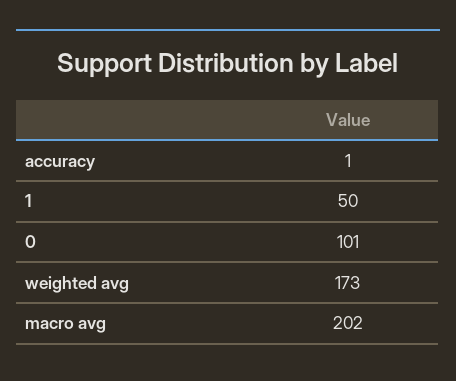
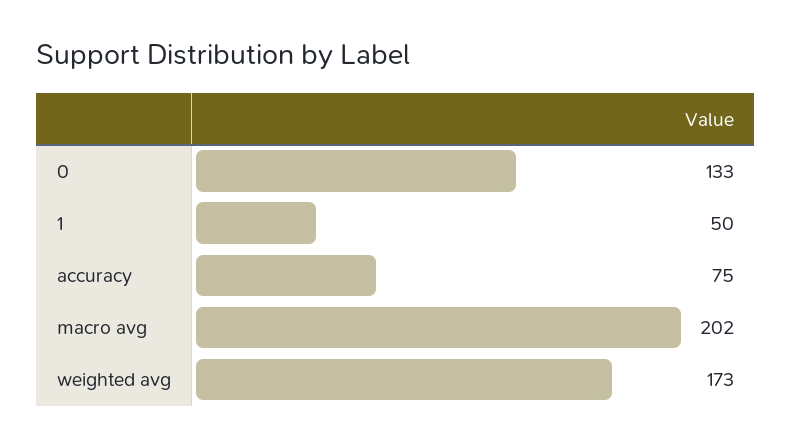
accuracy: 1 -> 75
0: 101 -> 133

